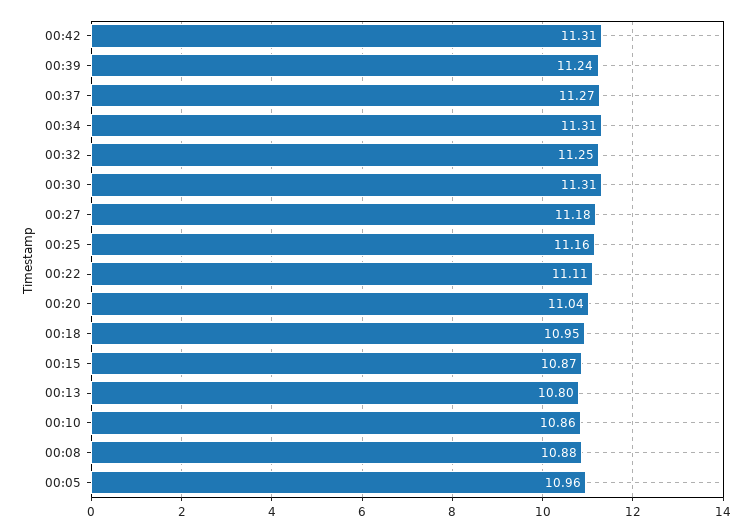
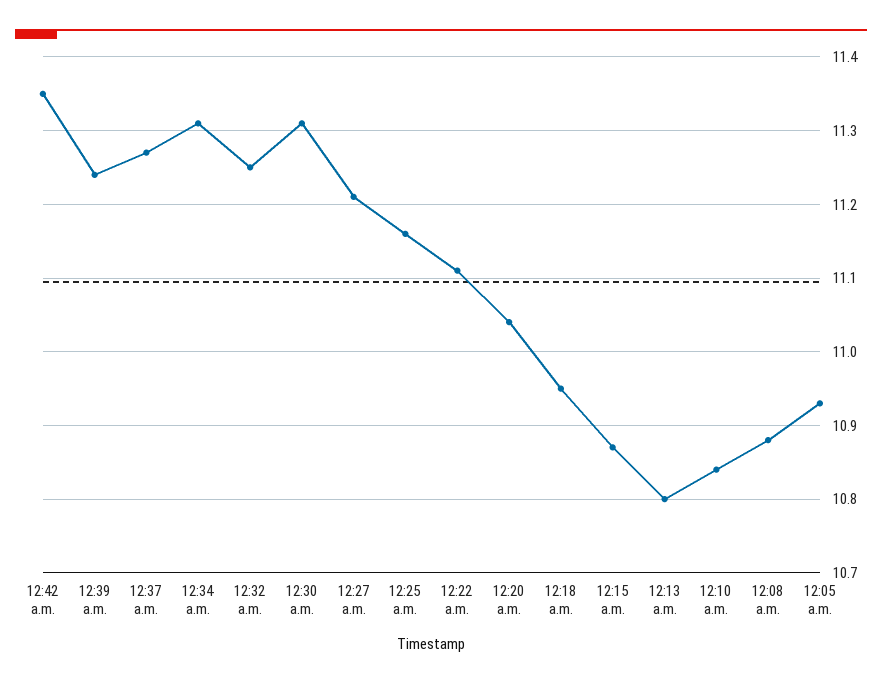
00:42: 11.31 -> 11.35
00:27: 11.18 -> 11.21
00:10: 10.86 -> 10.84
00:05: 10.96 -> 10.93

